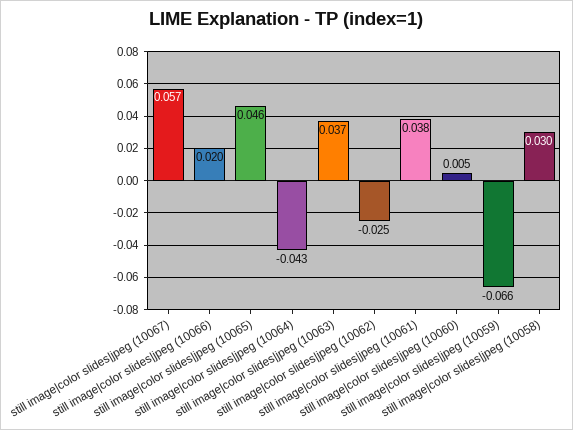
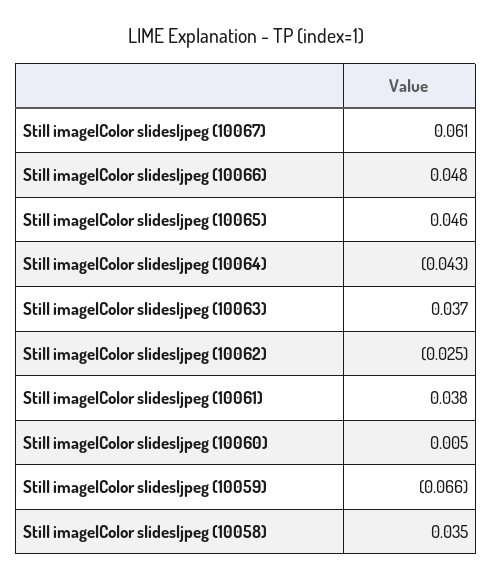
still image|color slides|jpeg (10067): 0.057 -> 0.061
still image|color slides|jpeg (10066): 0.02 -> 0.048
still image|color slides|jpeg (10058): 0.03 -> 0.035

